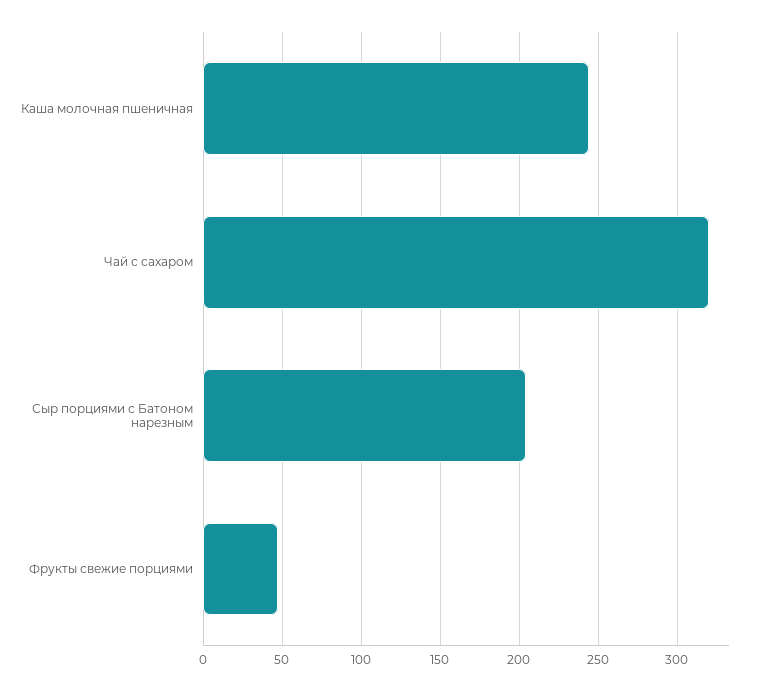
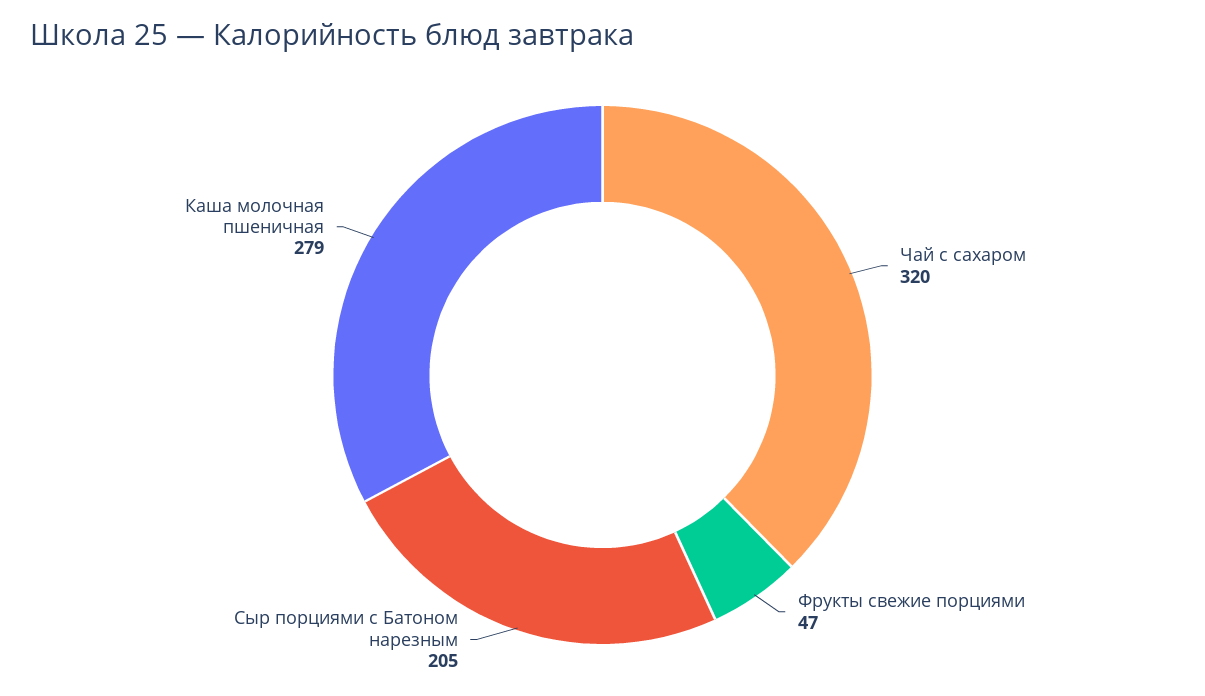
Каша молочная пшеничная: 245 -> 279

